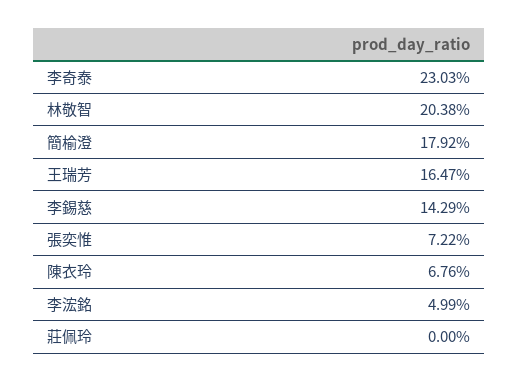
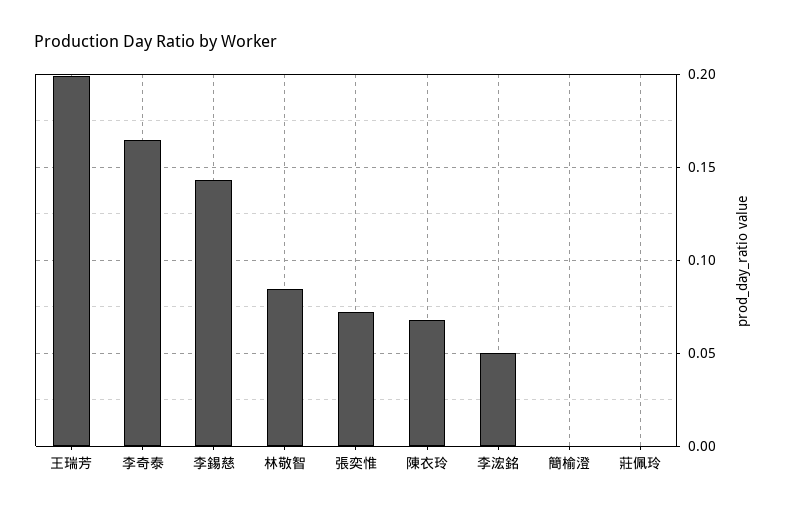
李奇泰: 0.2303 -> 0.165
林敬智: 0.2038 -> 0.085
簡榆澄: 0.1792 -> 0
王瑞芳: 0.1647 -> 0.2

